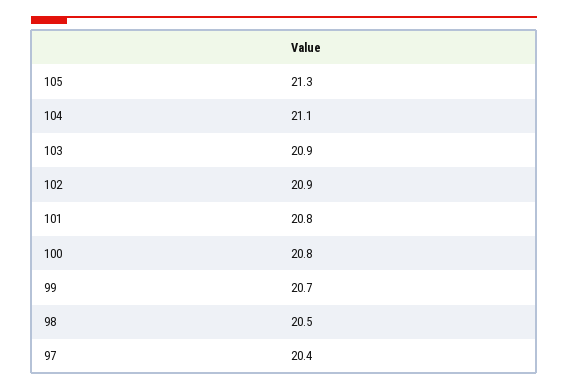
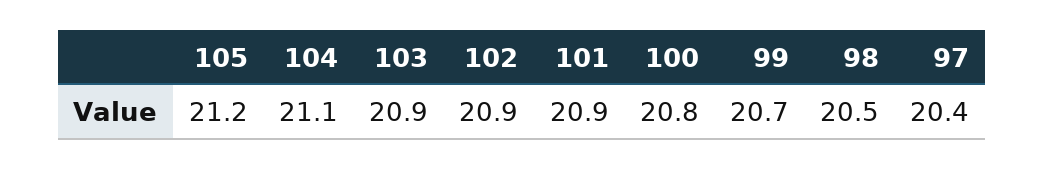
105: 21.3 -> 21.2
101: 20.8 -> 20.9

